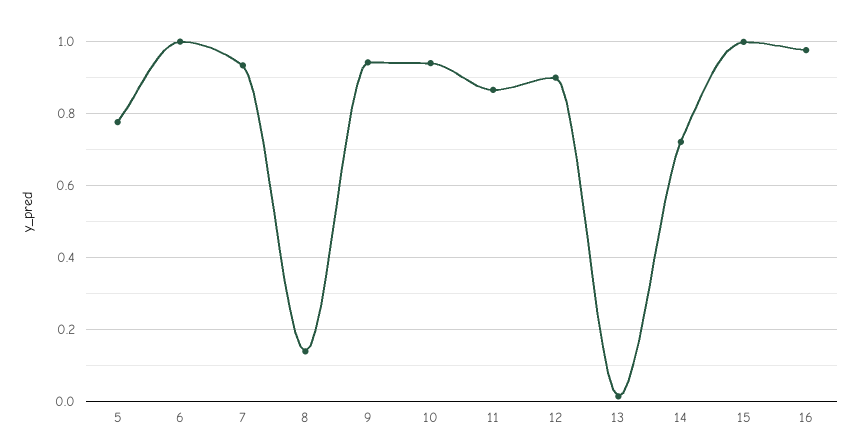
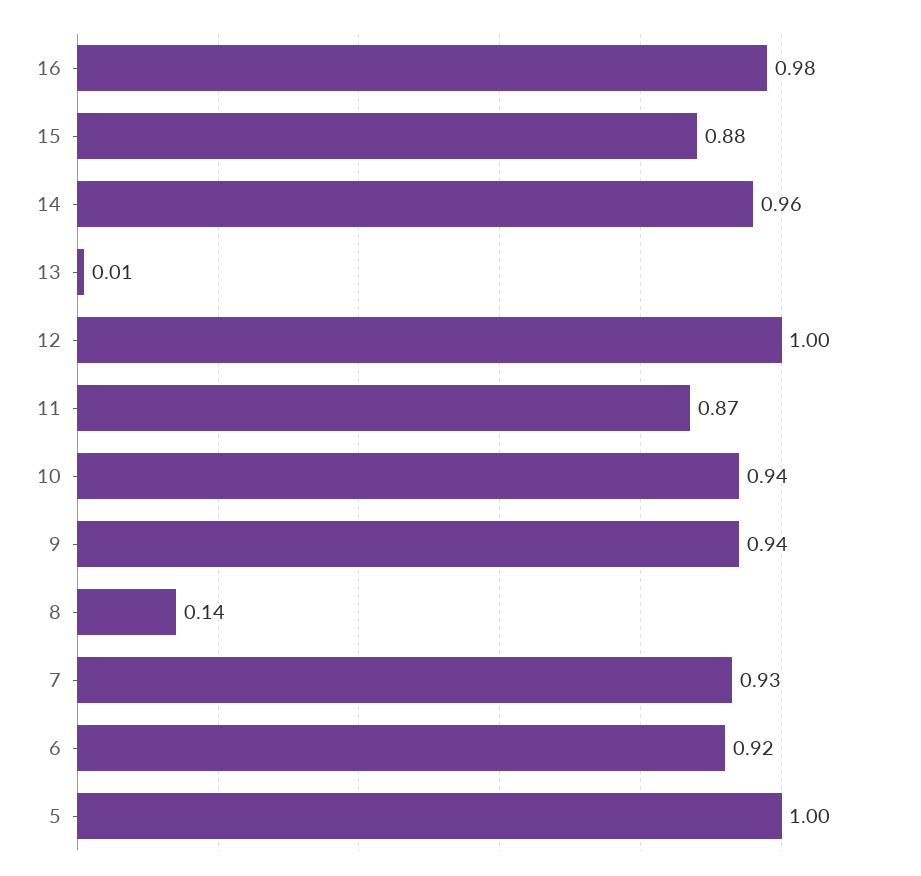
5: 0.78 -> 1
6: 1 -> 0.92
12: 0.9 -> 1
14: 0.72 -> 0.96
15: 1 -> 0.88

